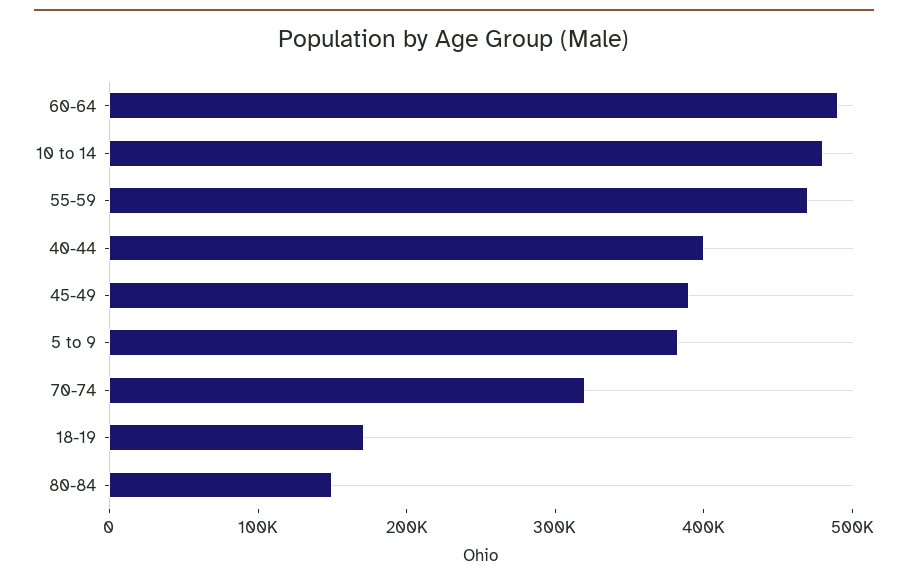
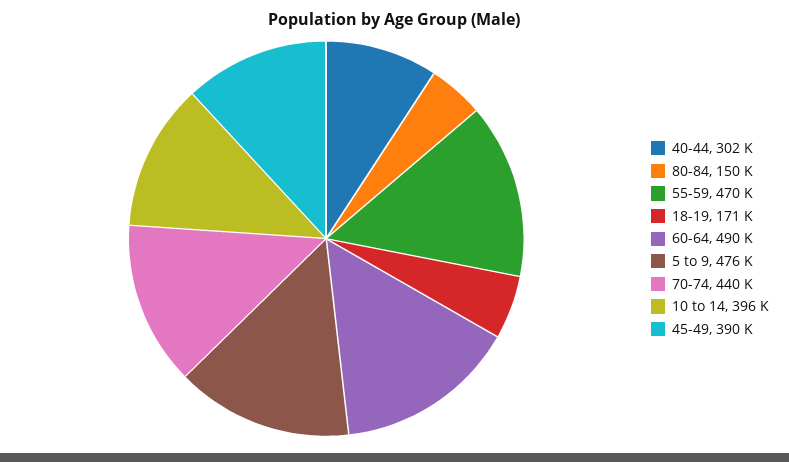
10 to 14: 480000 -> 396000
40-44: 400000 -> 302000
5 to 9: 380000 -> 476000
70-74: 320000 -> 440000

